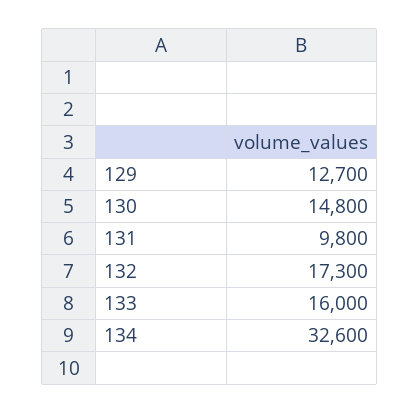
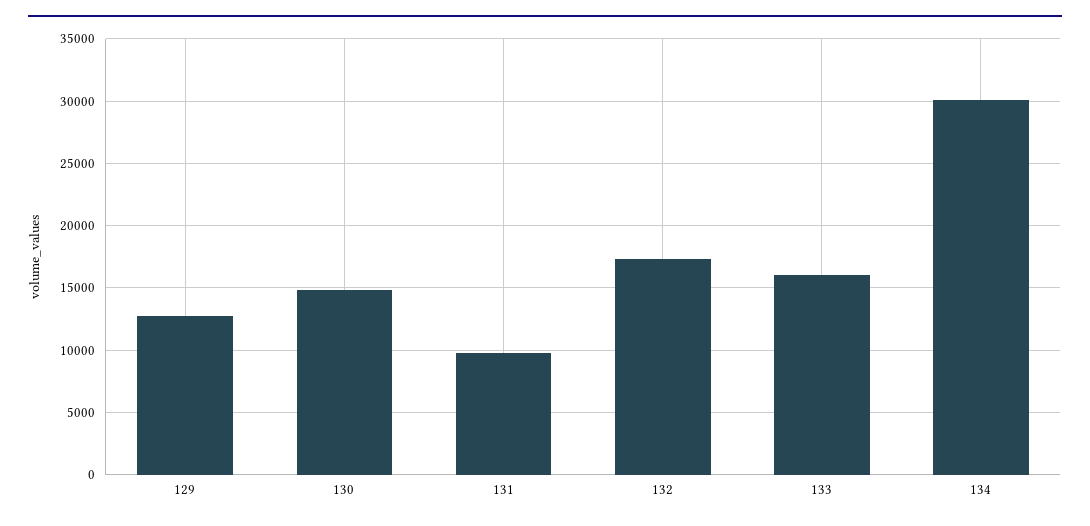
134: 32600 -> 30000

